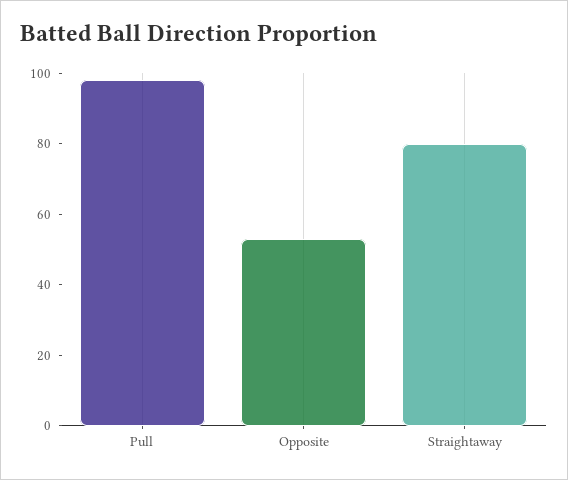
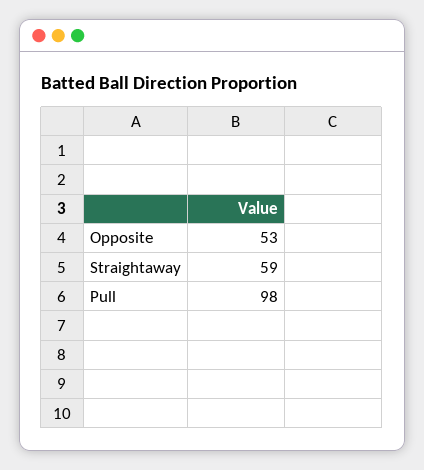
Straightaway: 80 -> 59

